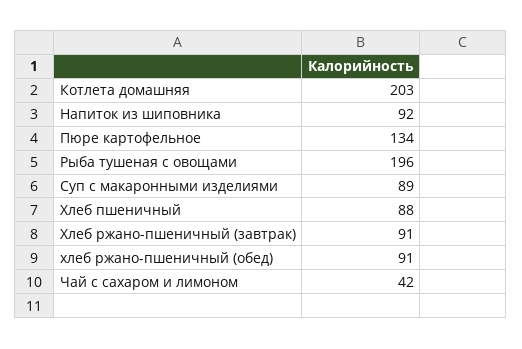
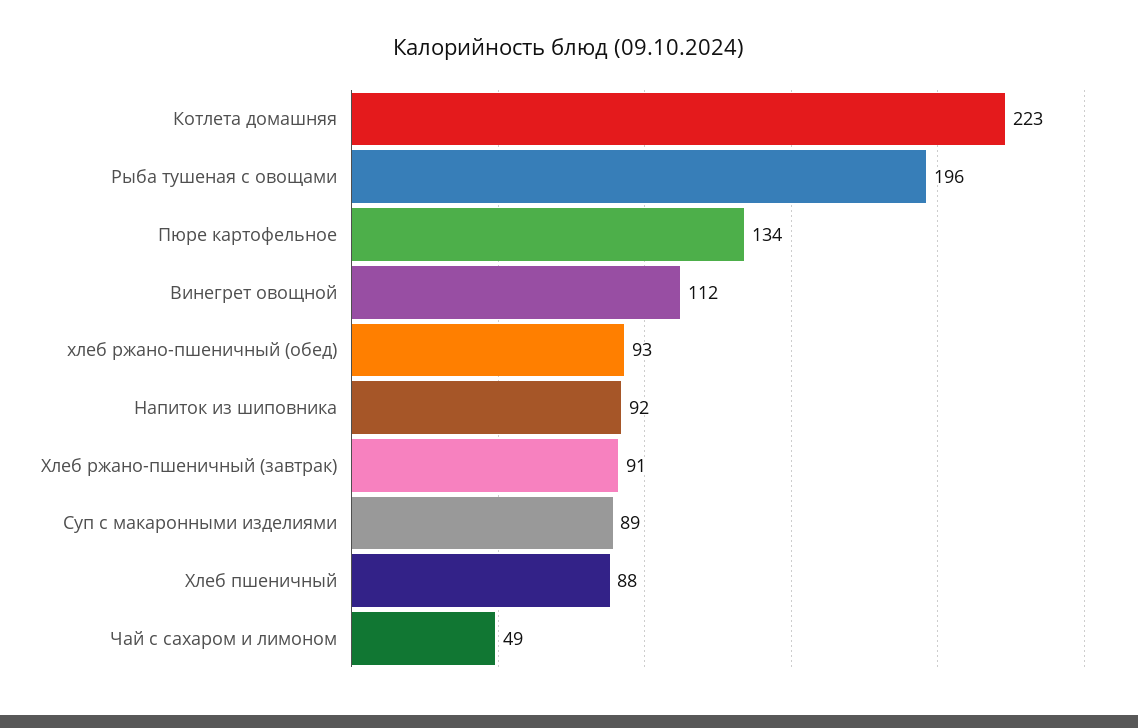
Котлета домашняя: 203 -> 223
хлеб ржано-пшеничный (обед): 91 -> 93
Чай с сахаром и лимоном: 42 -> 49
Винегрет овощной: none -> 112

